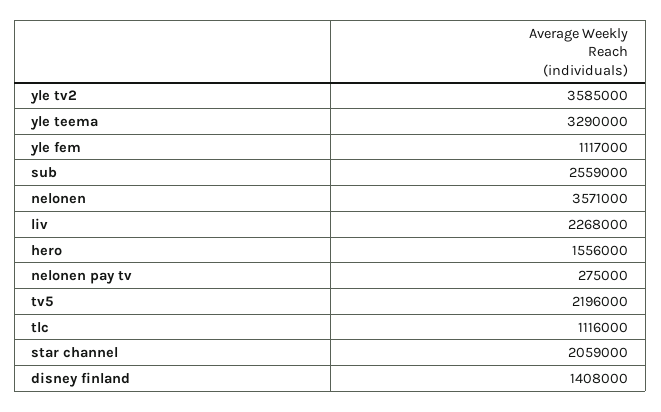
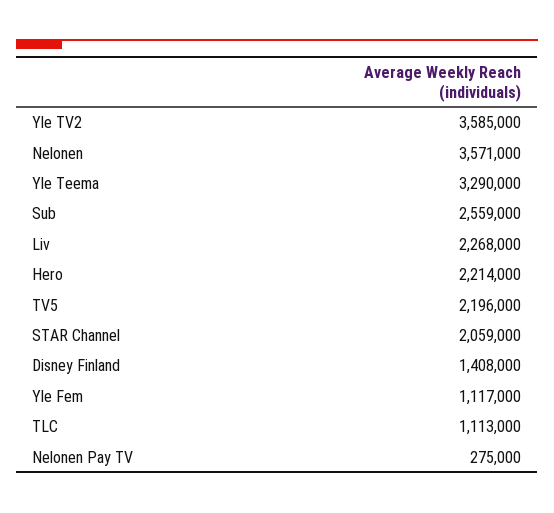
hero: 1556000 -> 2214000
tlc: 1116000 -> 1113000

